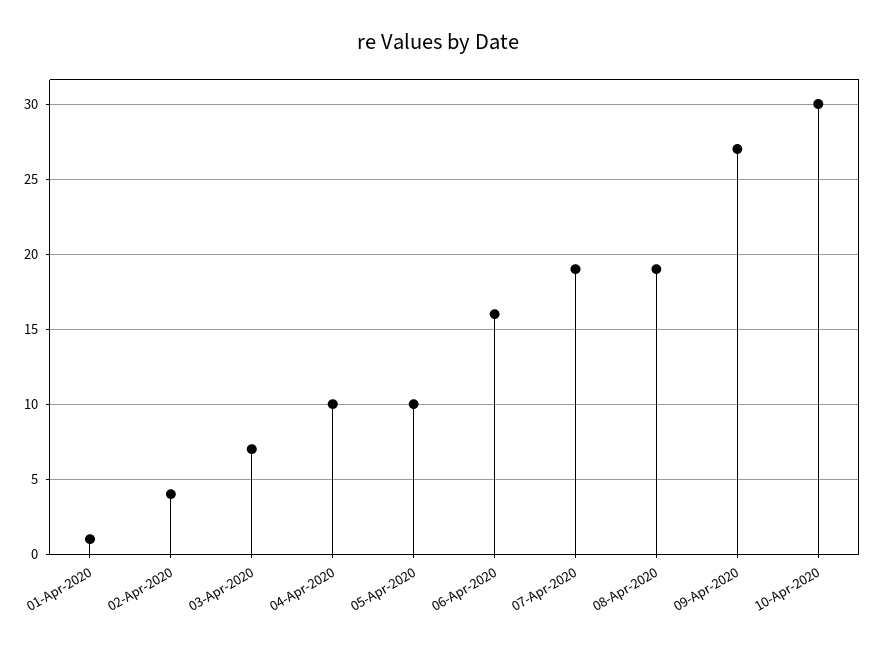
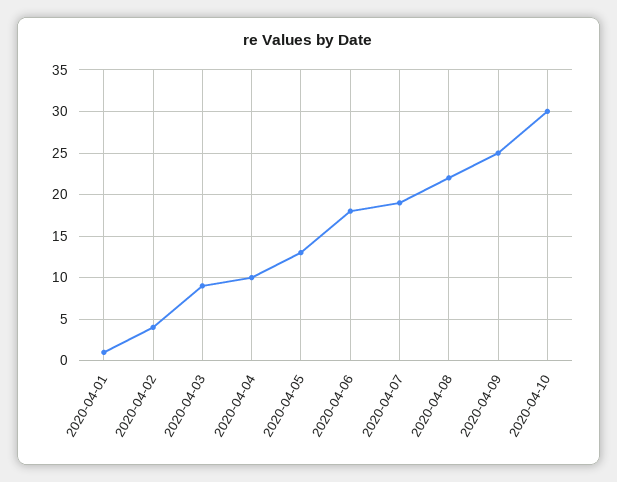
03-Apr-2020: 7 -> 9
05-Apr-2020: 10 -> 13
06-Apr-2020: 16 -> 18
08-Apr-2020: 19 -> 22
09-Apr-2020: 27 -> 25

